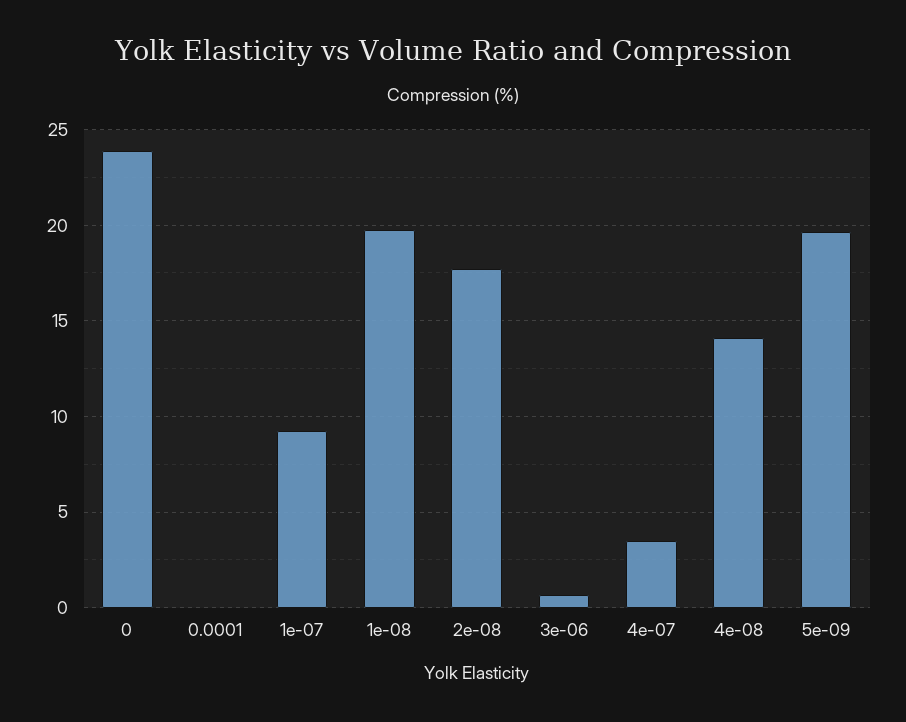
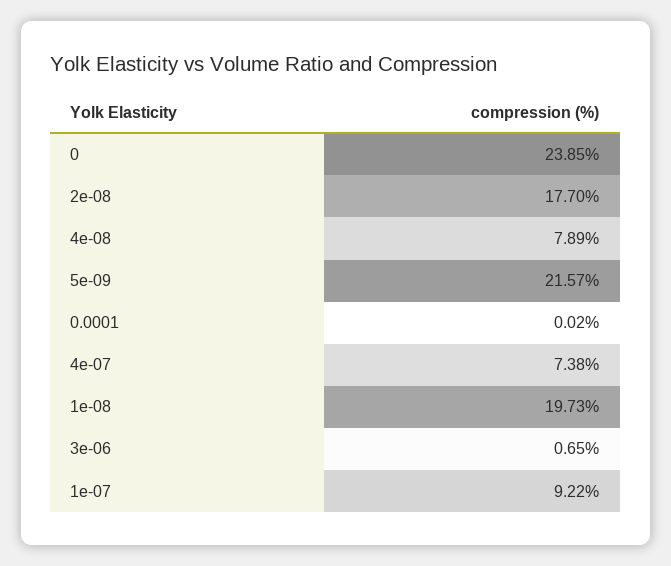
4e-07: 3.5 -> 7.38
4e-08: 14 -> 7.89
5e-09: 19.5 -> 21.57

